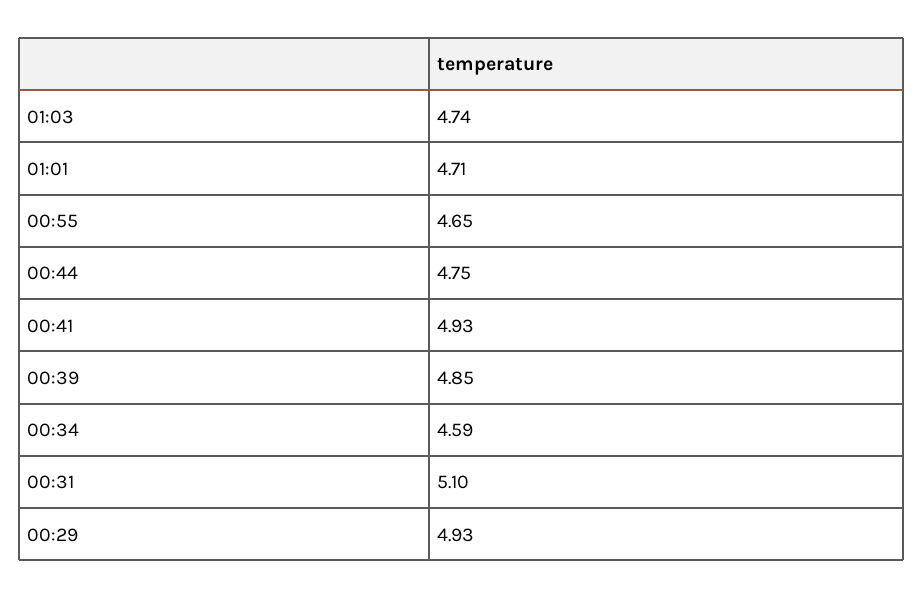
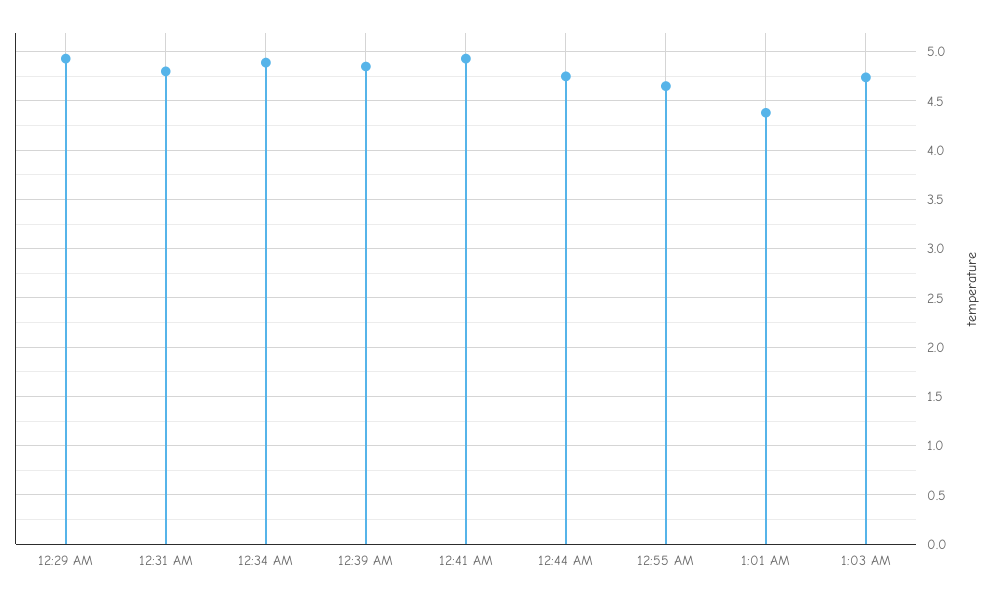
01:01: 4.71 -> 4.4
00:34: 4.59 -> 4.9
00:31: 5.1 -> 4.8

